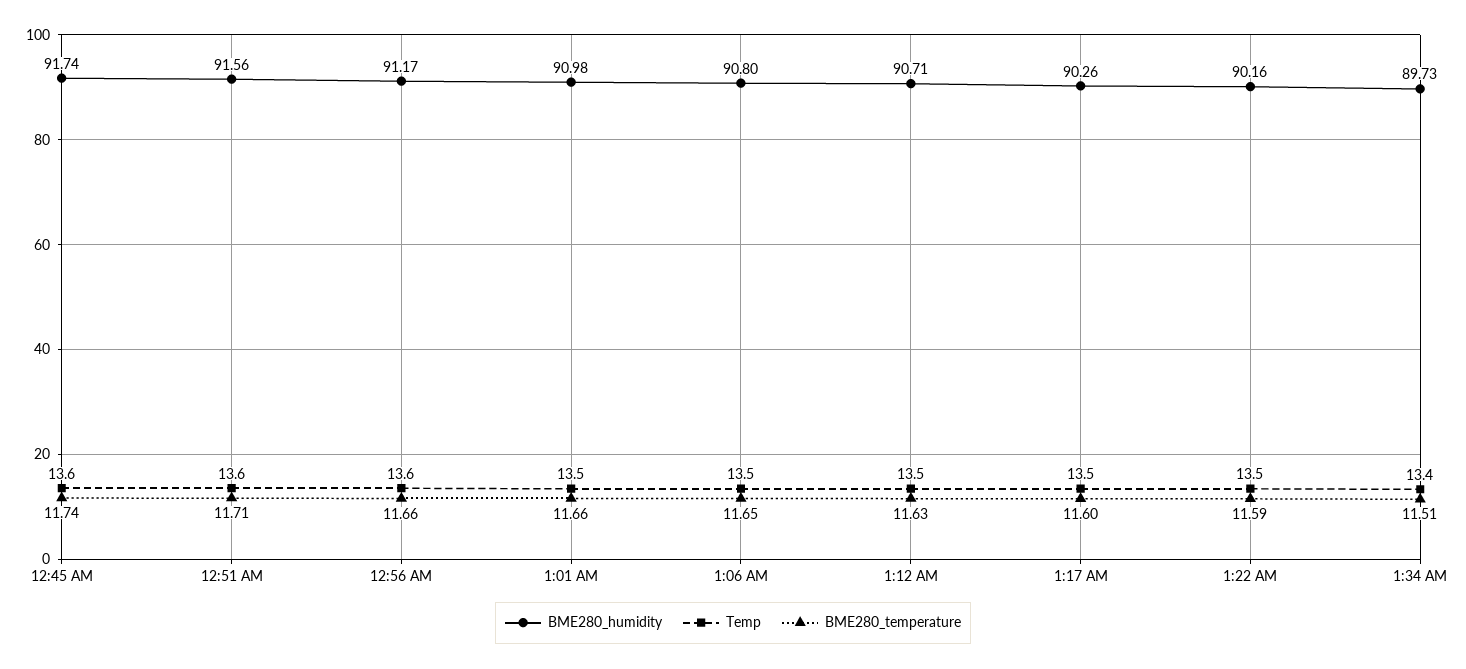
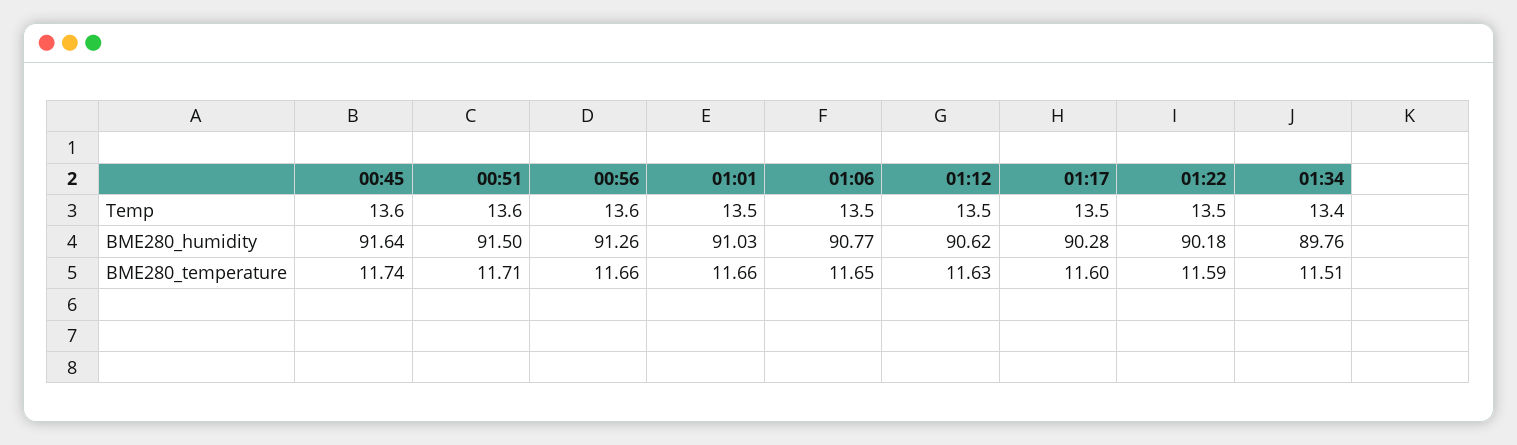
BME280_humidity, 12:45 AM: 91.74 -> 91.64
BME280_humidity, 12:51 AM: 91.56 -> 91.5
BME280_humidity, 12:56 AM: 91.17 -> 91.26
BME280_humidity, 1:01 AM: 90.98 -> 91.03
BME280_humidity, 1:06 AM: 90.8 -> 90.77
BME280_humidity, 1:12 AM: 90.71 -> 90.62
BME280_humidity, 1:17 AM: 90.26 -> 90.28
BME280_humidity, 1:22 AM: 90.16 -> 90.18
BME280_humidity, 1:34 AM: 89.73 -> 89.76

